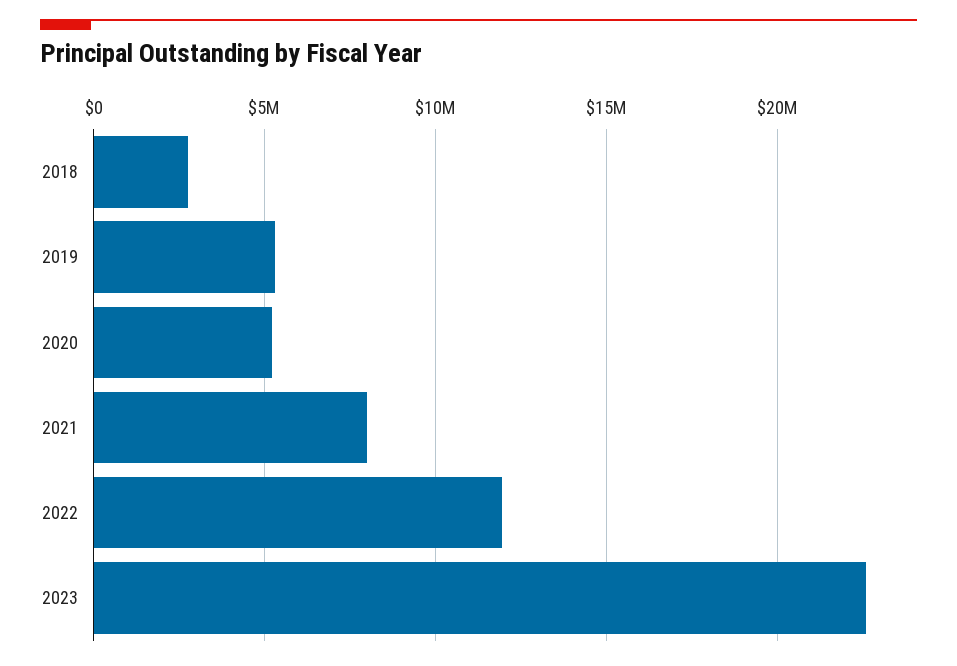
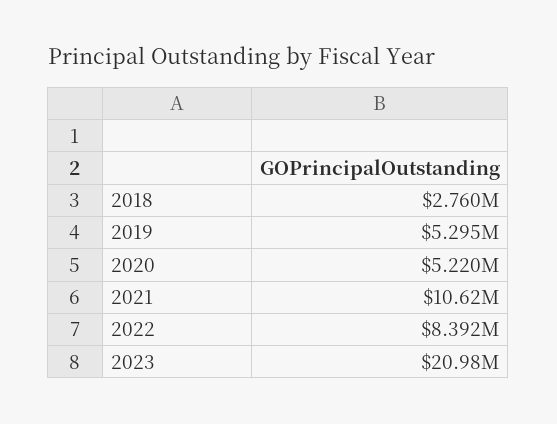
2021: 8000000 -> 10620000
2022: 12000000 -> 8392000
2023: 22500000 -> 20980000

